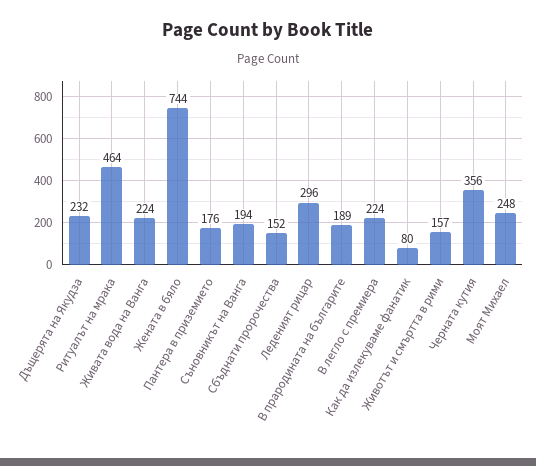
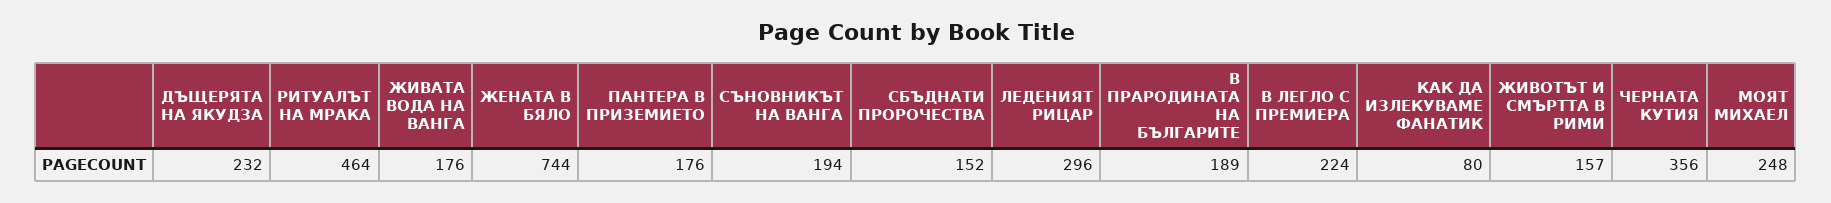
Живата вода на Ванга: 224 -> 176

